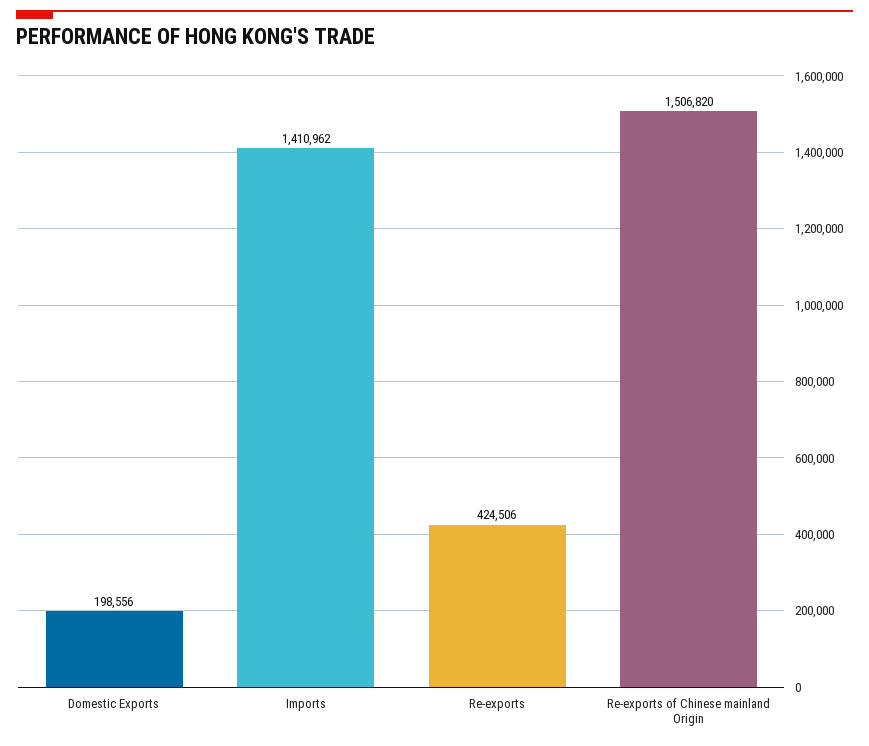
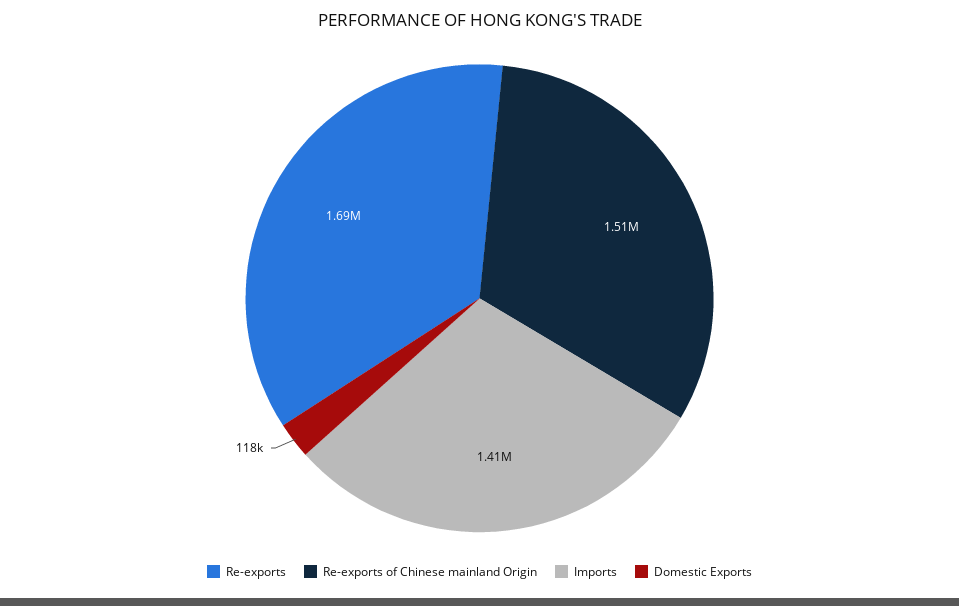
Domestic Exports: 198556 -> 118000
Re-exports: 424506 -> 1690000

